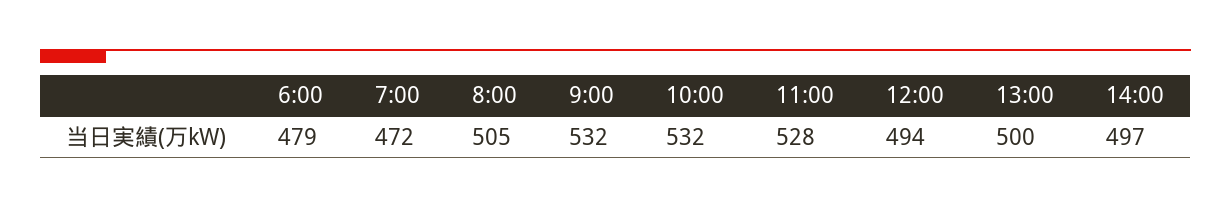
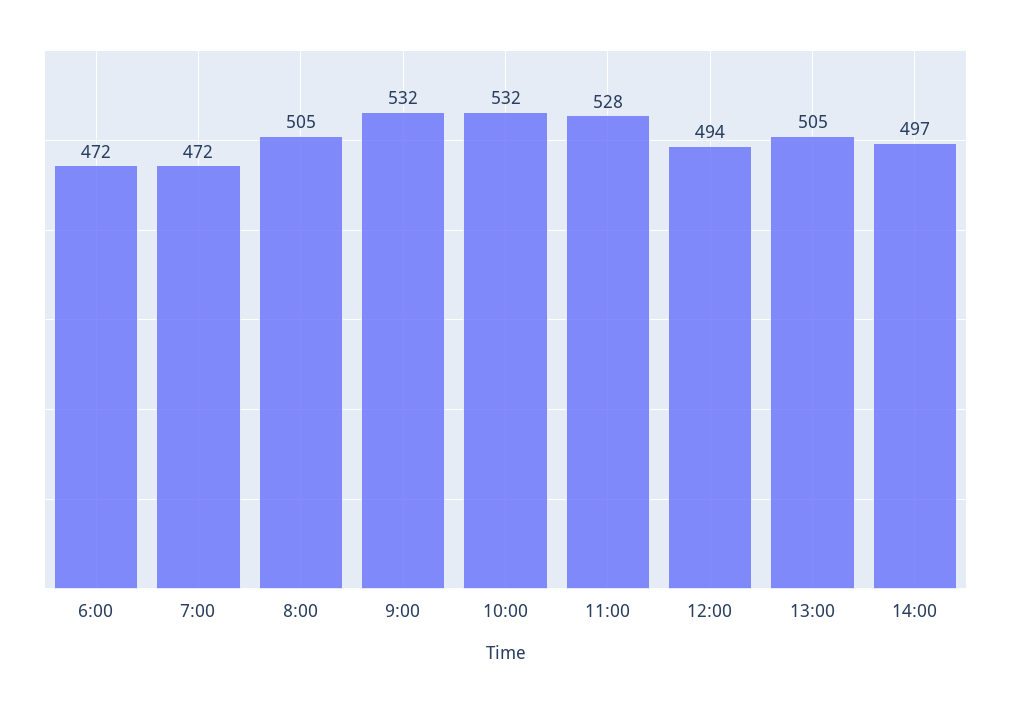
6:00: 479 -> 472
13:00: 500 -> 505

